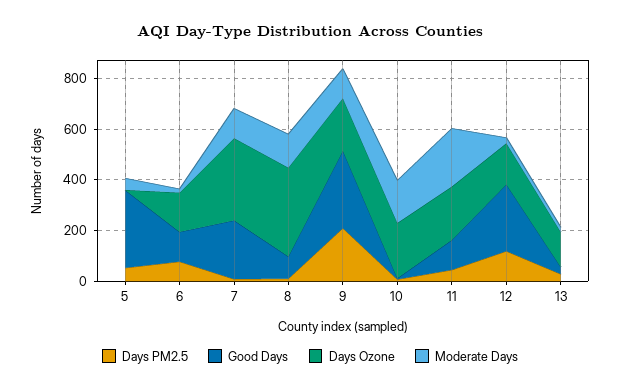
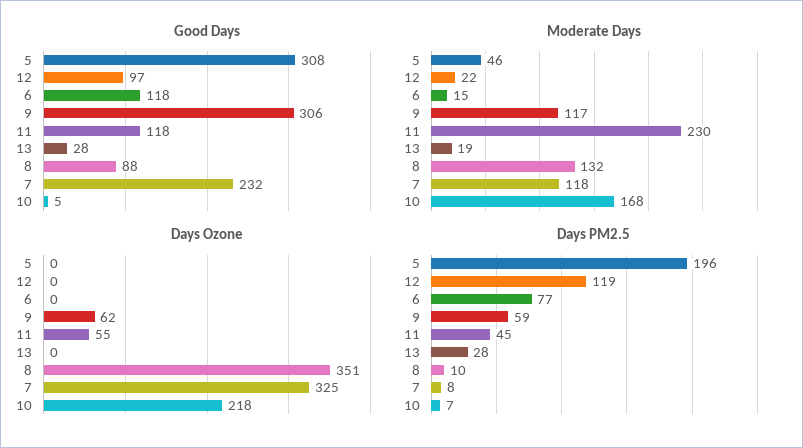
Days PM2.5, 5: 50 -> 196
Days Ozone, 6: 150 -> 0
Days PM2.5, 9: 200 -> 59
Days Ozone, 9: 200 -> 62
Days Ozone, 11: 200 -> 55
Good Days, 12: 250 -> 97
Days Ozone, 12: 150 -> 0
Days Ozone, 13: 150 -> 0

